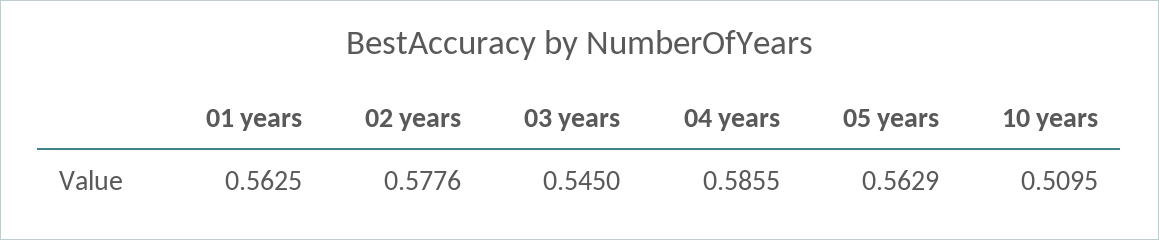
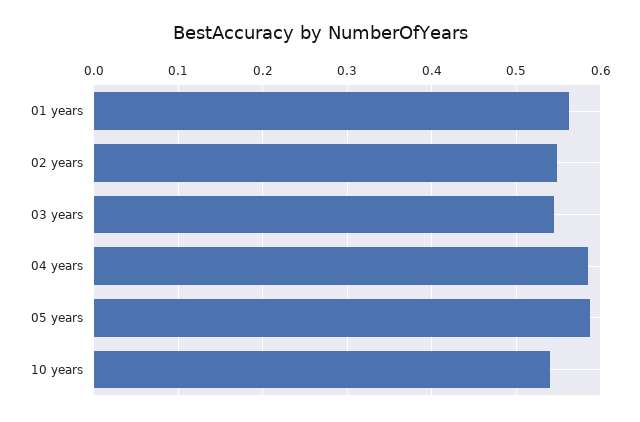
02 years: 0.5776 -> 0.55
05 years: 0.5629 -> 0.59
10 years: 0.5095 -> 0.54

